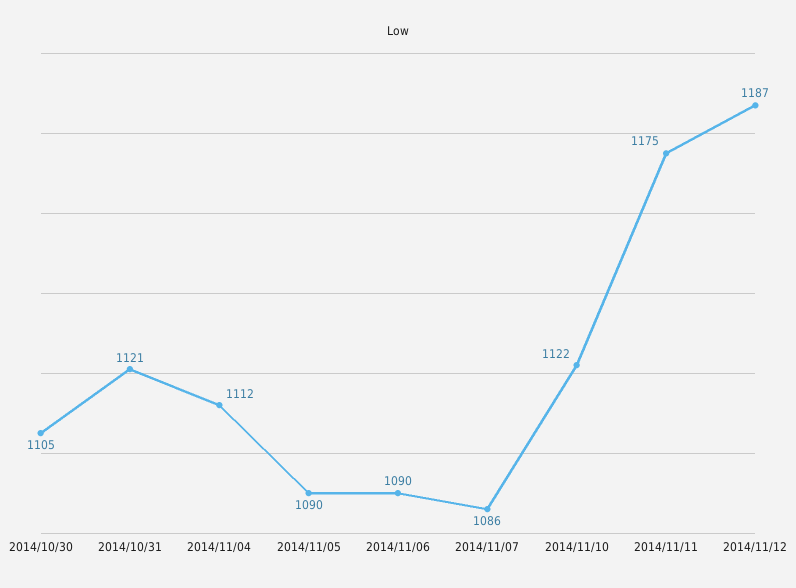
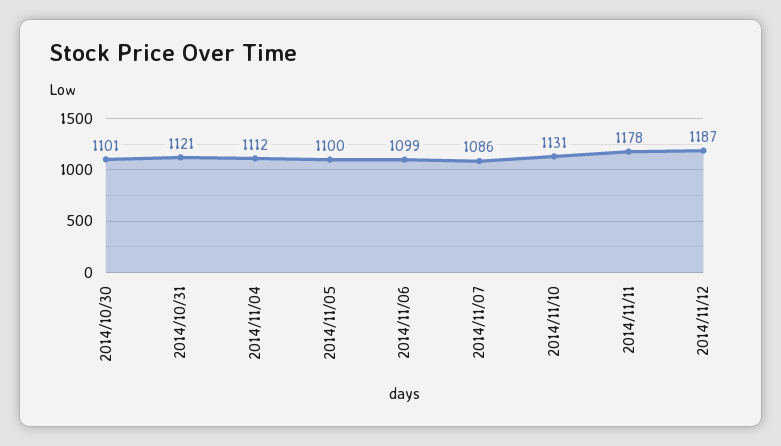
2014/10/30: 1105 -> 1101
2014/11/05: 1090 -> 1100
2014/11/06: 1090 -> 1099
2014/11/10: 1122 -> 1131
2014/11/11: 1175 -> 1178

